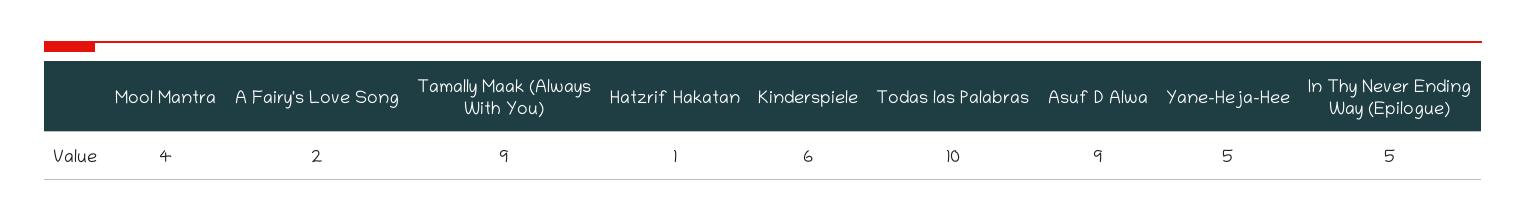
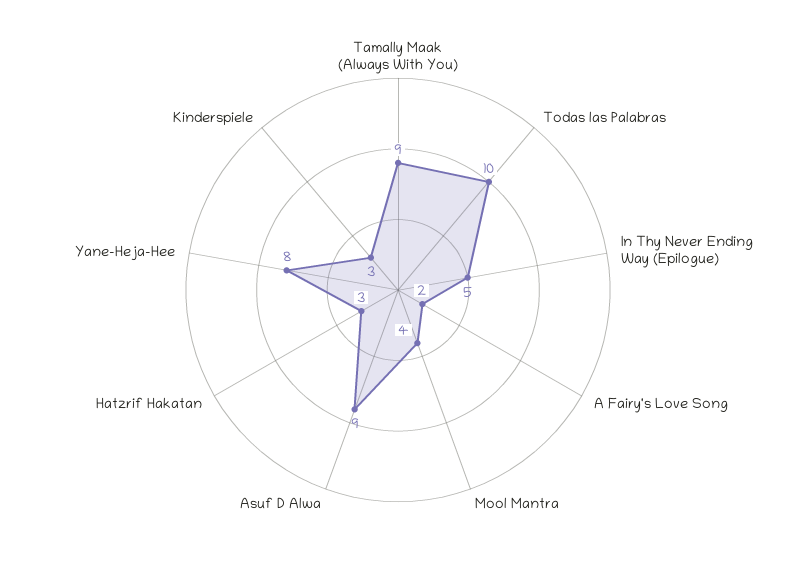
Hatzrif Hakatan: 1 -> 3
Kinderspiele: 6 -> 3
Yane-Heja-Hee: 5 -> 8

